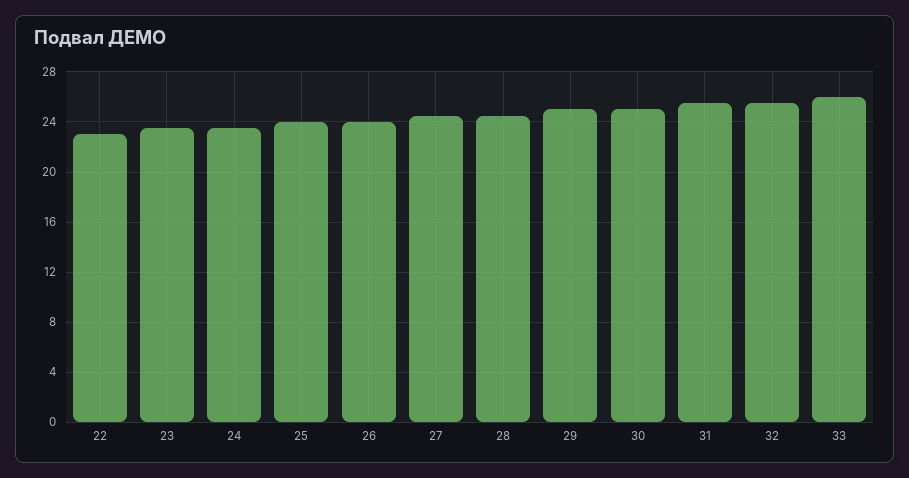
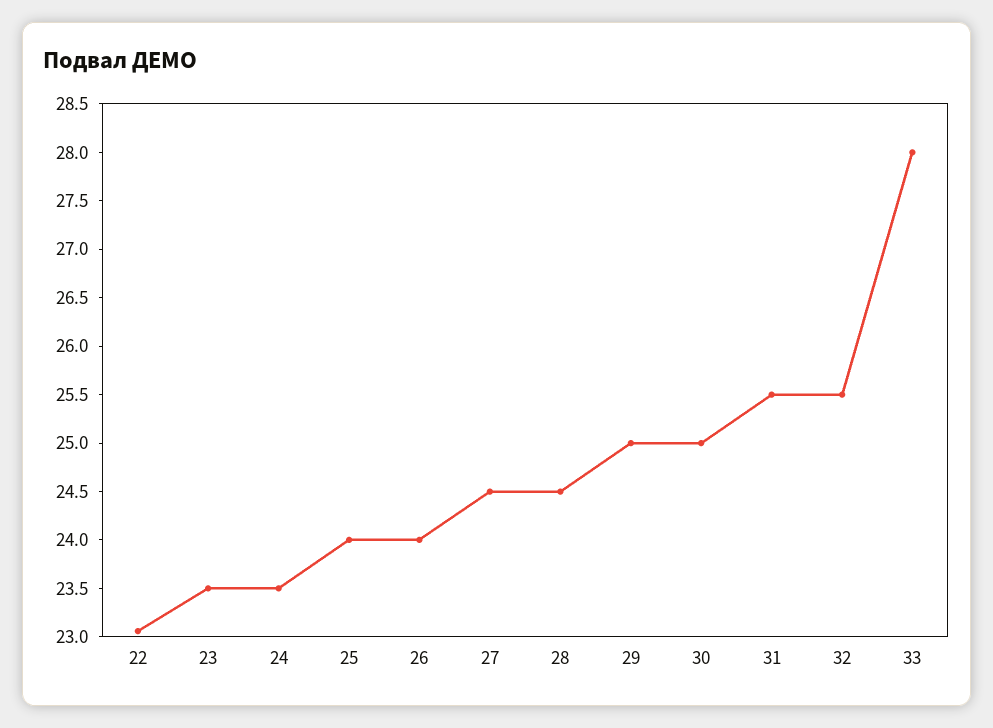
33: 26 -> 28

